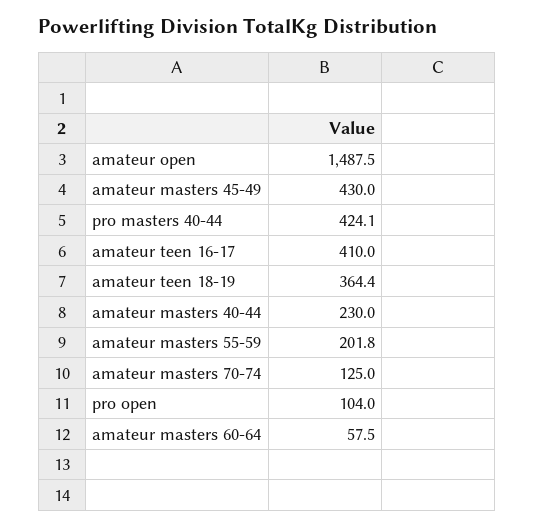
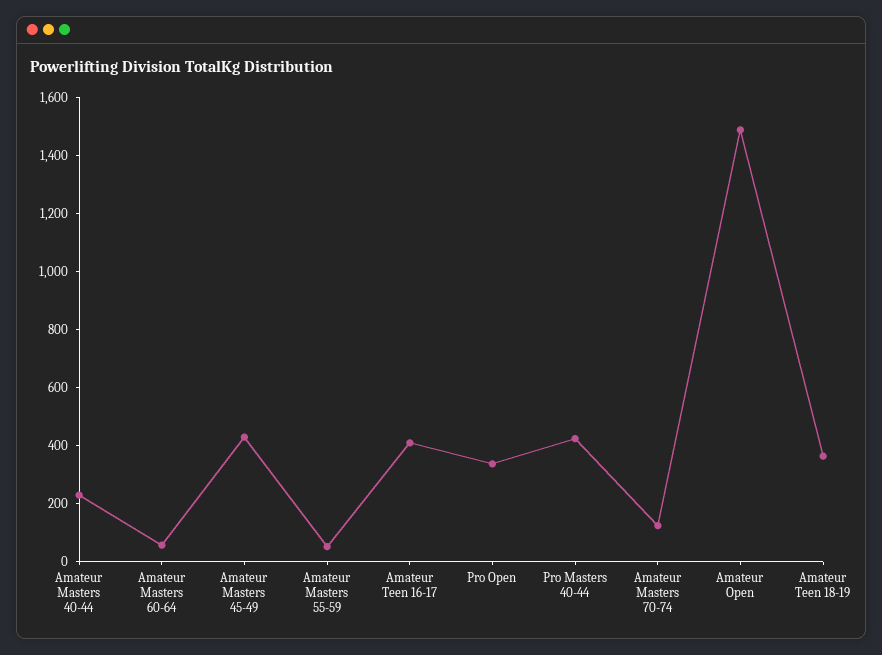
amateur masters 55-59: 201.8 -> 50
pro open: 104 -> 350

